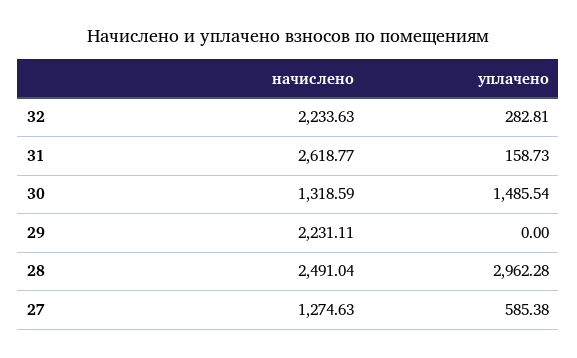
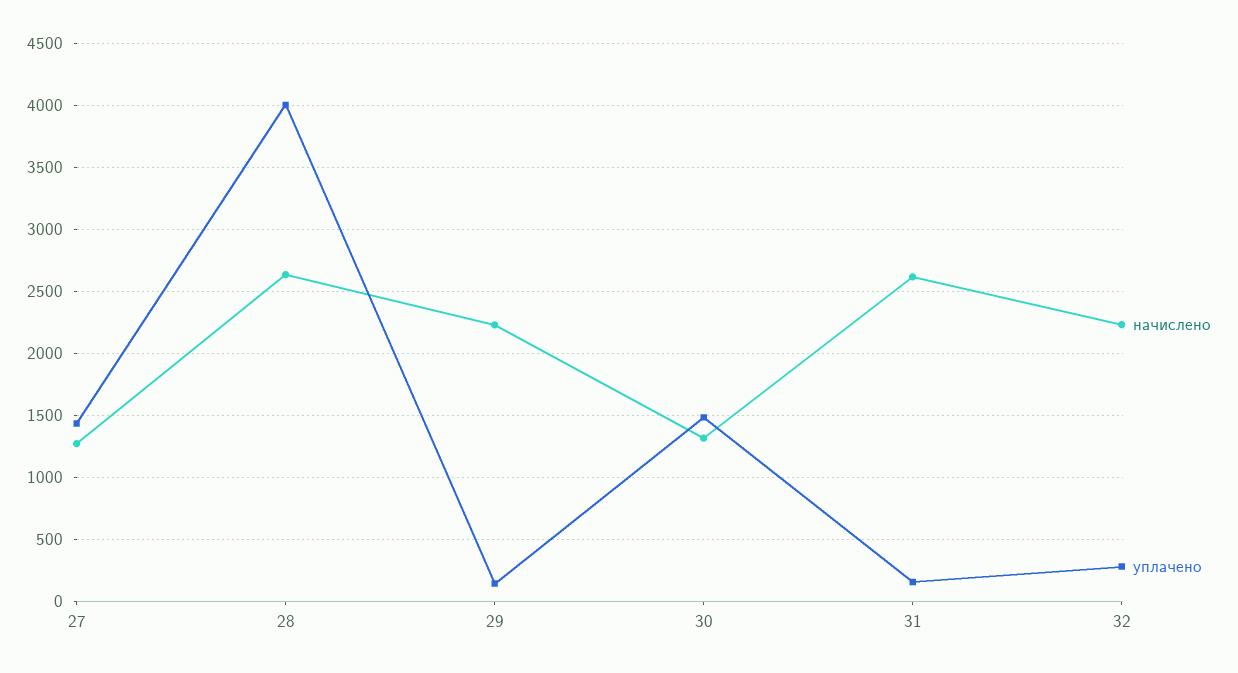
уплачено, 29: 0 -> 150
начислено, 28: 2491.04 -> 2650
уплачено, 28: 2962.28 -> 4000
уплачено, 27: 585.38 -> 1450

